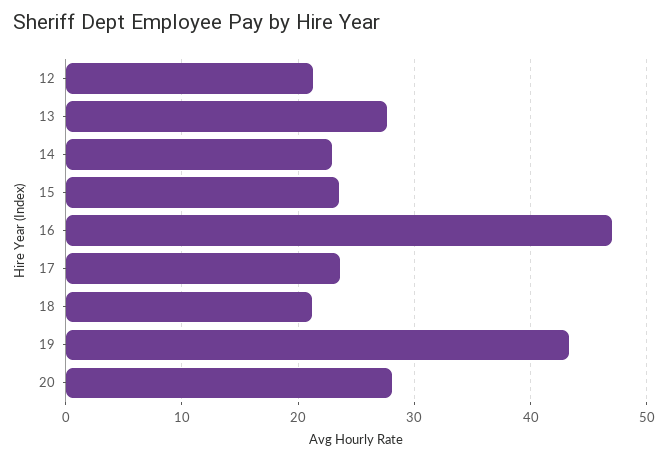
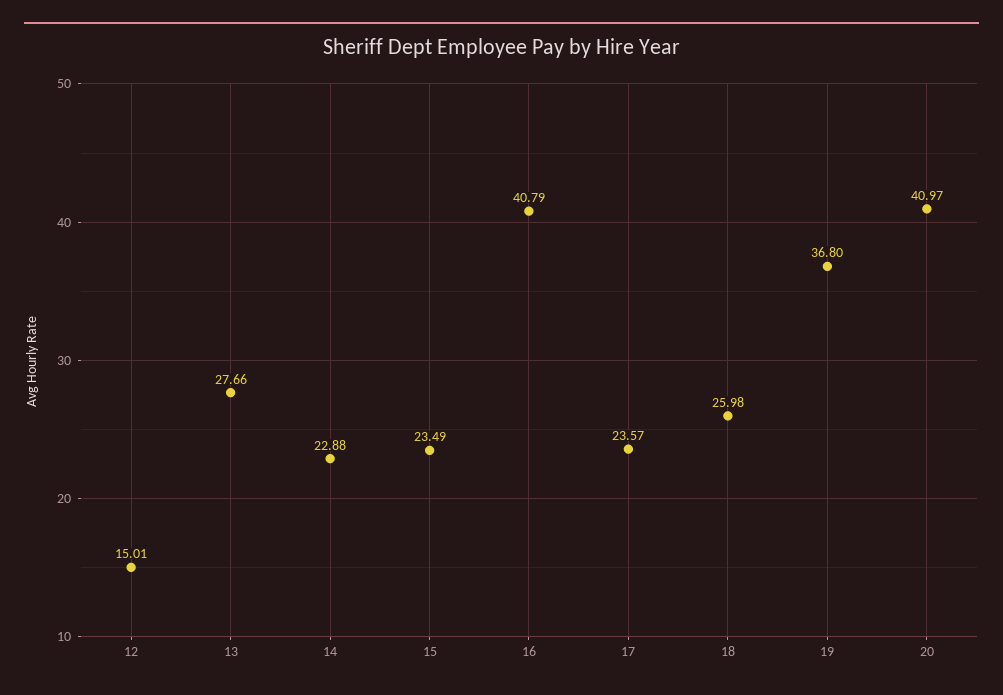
12: 21 -> 15.01
16: 47 -> 40.79
18: 21 -> 25.98
19: 43 -> 36.8
20: 28 -> 40.97

